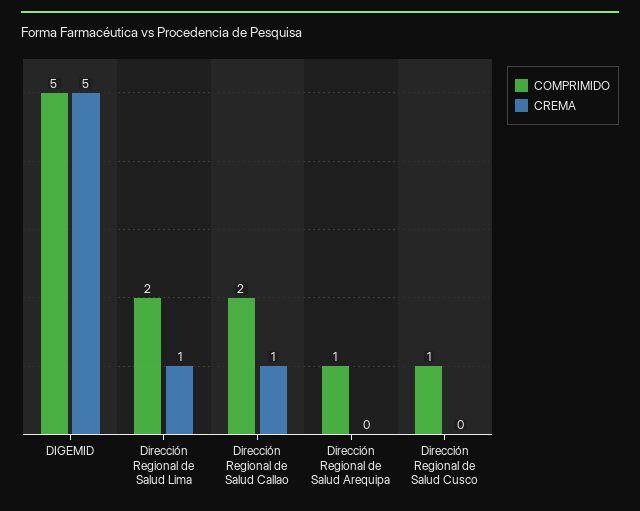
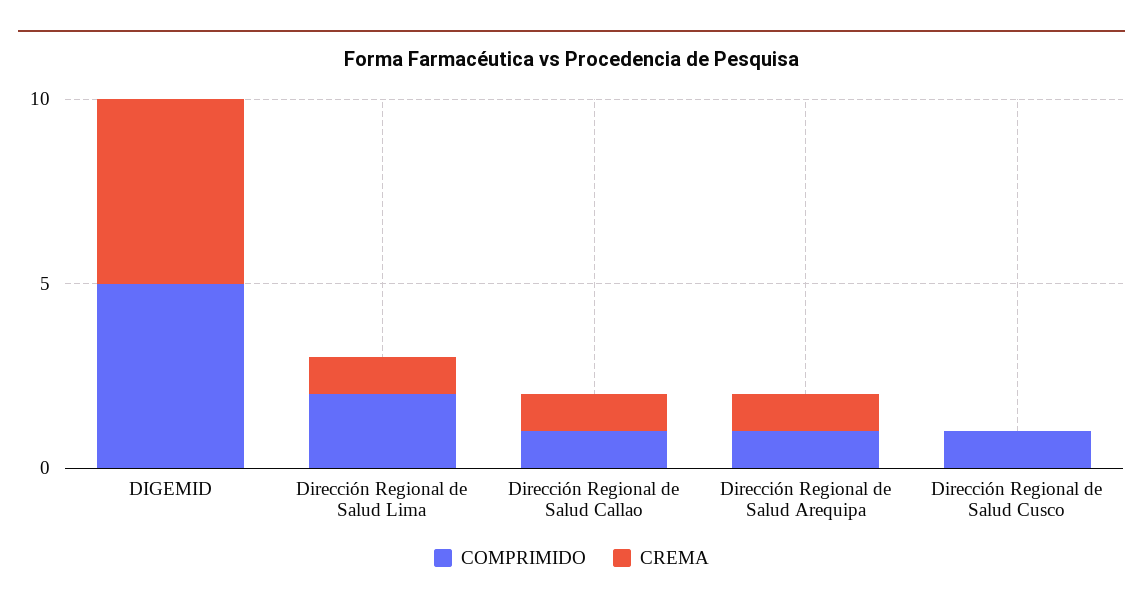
COMPRIMIDO, Dirección Regional de Salud Callao: 2 -> 1
CREMA, Dirección Regional de Salud Arequipa: 0 -> 1

